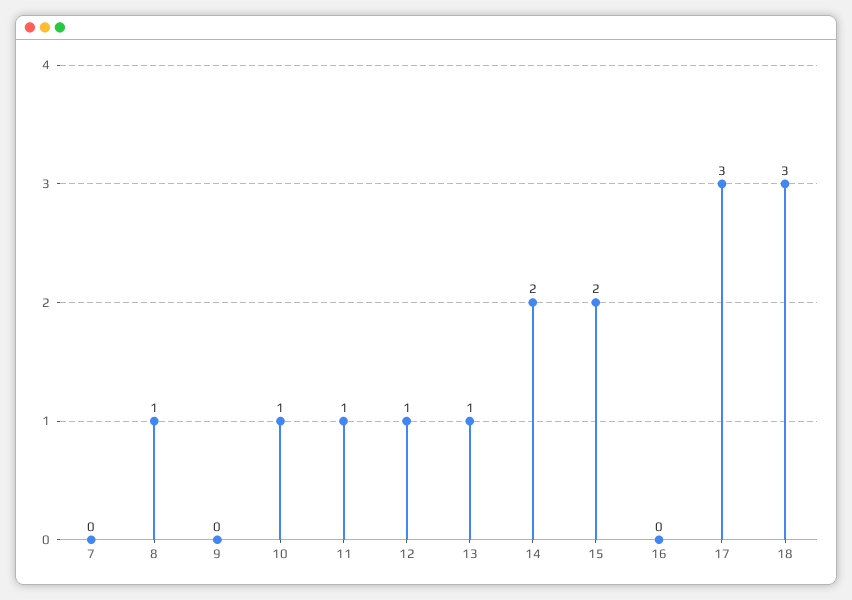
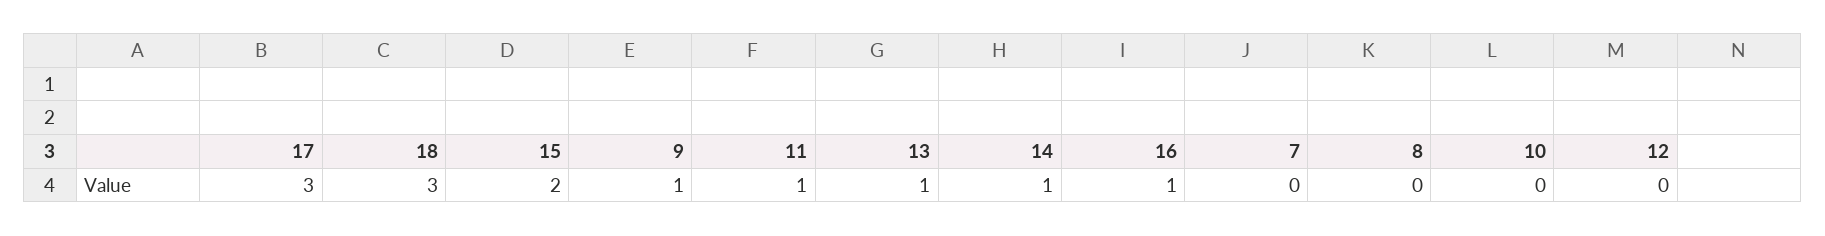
8: 1 -> 0
9: 0 -> 1
10: 1 -> 0
12: 1 -> 0
14: 2 -> 1
16: 0 -> 1

